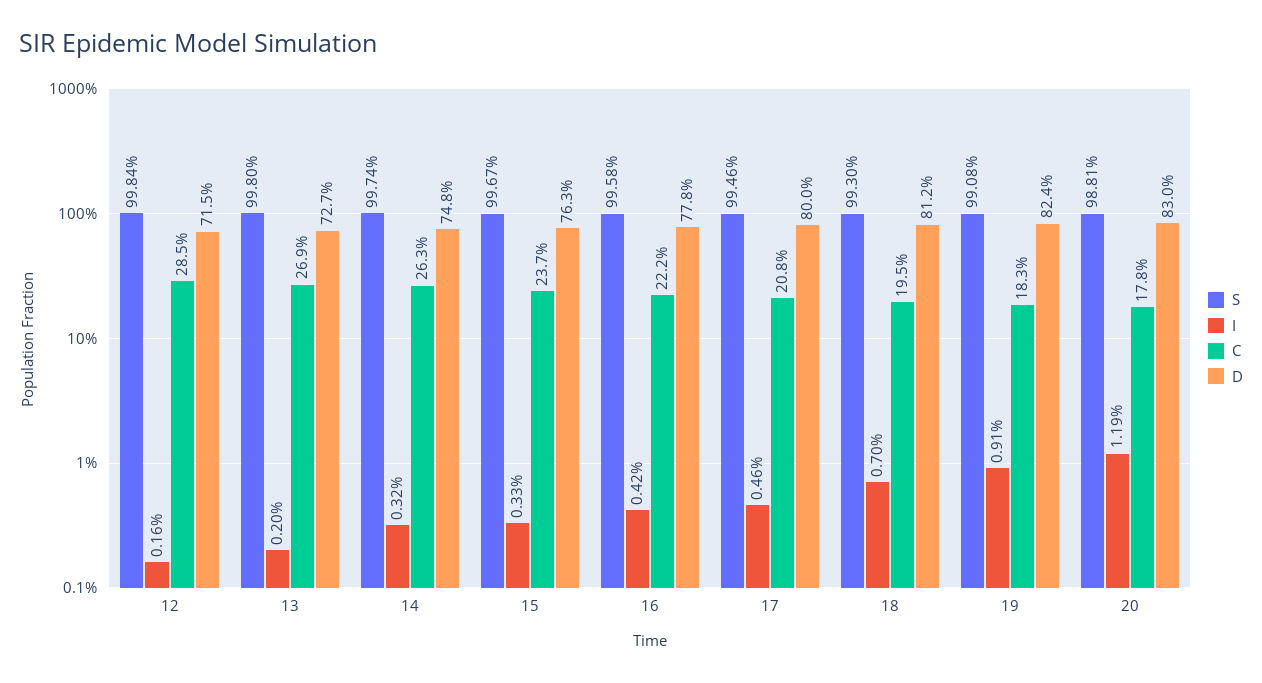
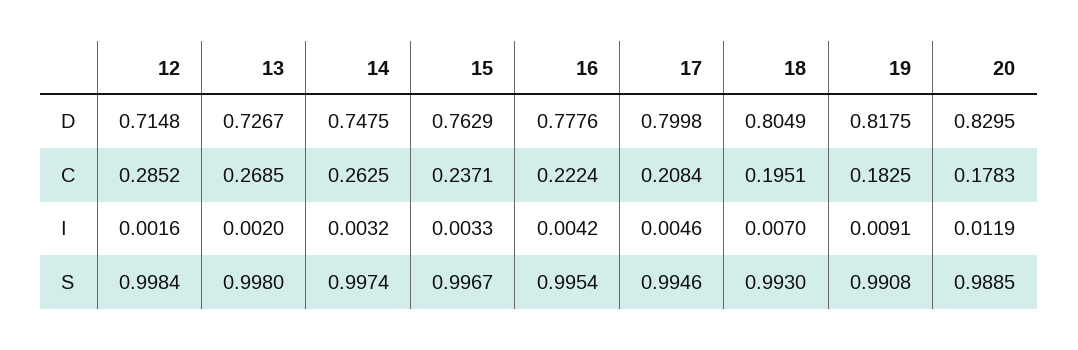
S, 16: 0.9958 -> 0.9954
D, 18: 0.812 -> 0.8049
D, 19: 0.824 -> 0.8175
S, 20: 0.9881 -> 0.9885

